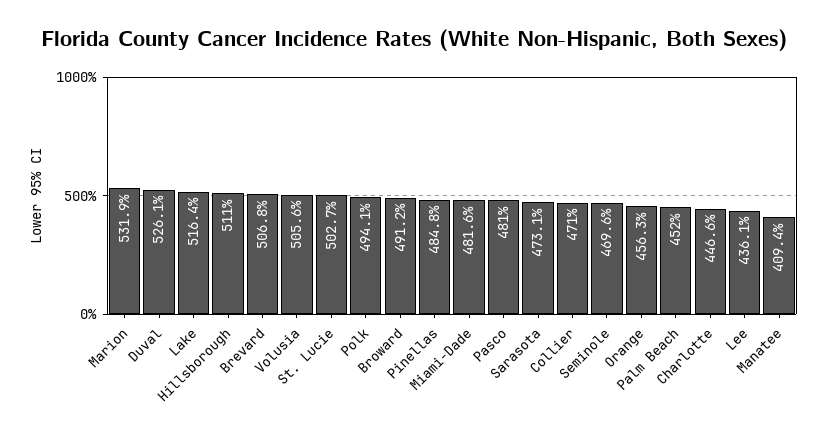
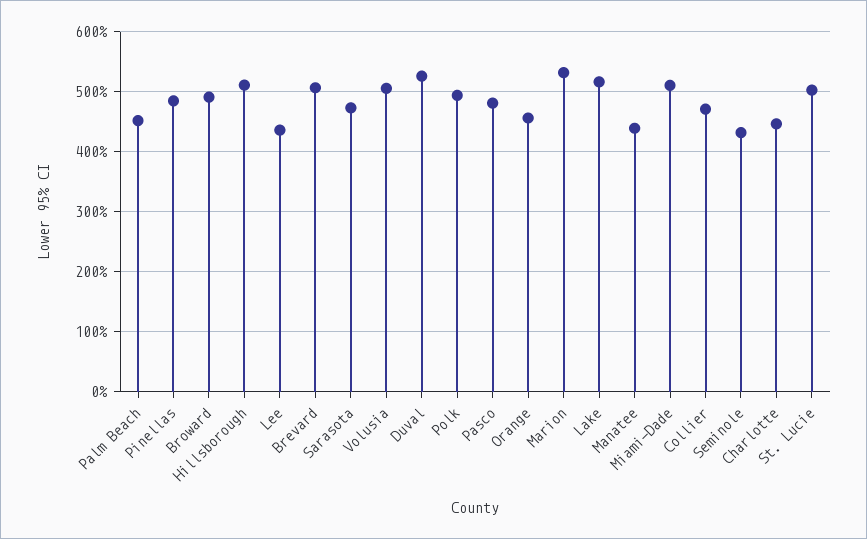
Miami-Dade: 481.6 -> 510
Seminole: 469.6 -> 430
Manatee: 409.4 -> 440

